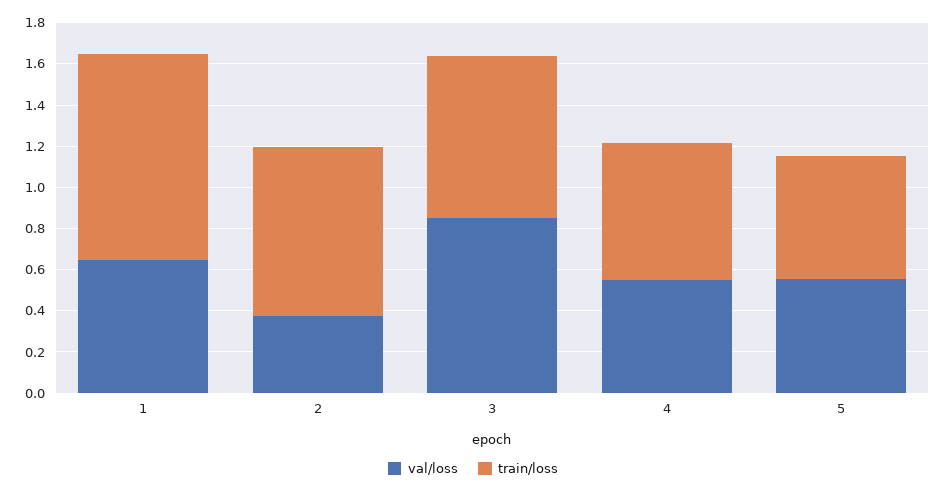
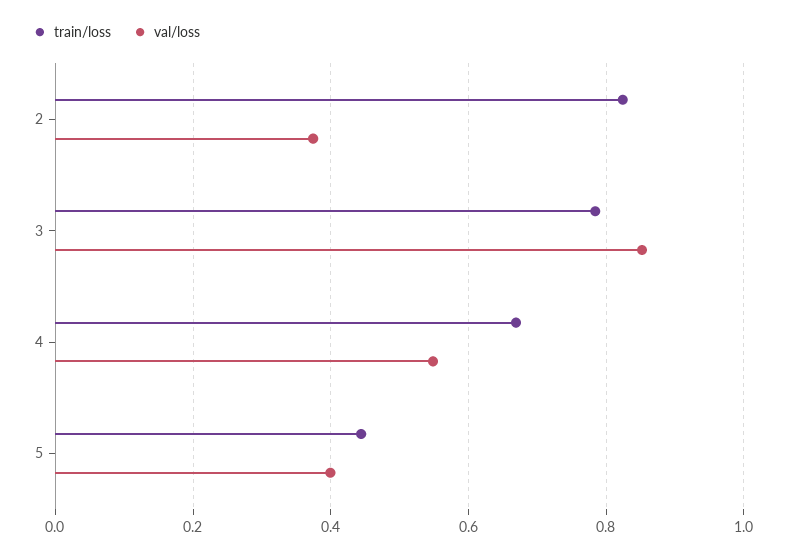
val/loss, 1: 0.65 -> none
train/loss, 1: 1 -> none
val/loss, 5: 0.55 -> 0.4
train/loss, 5: 0.6 -> 0.44

